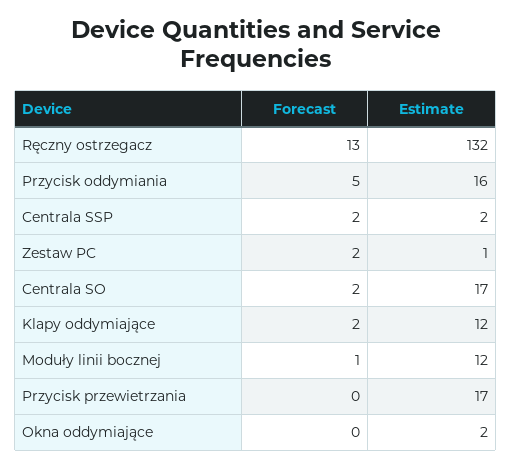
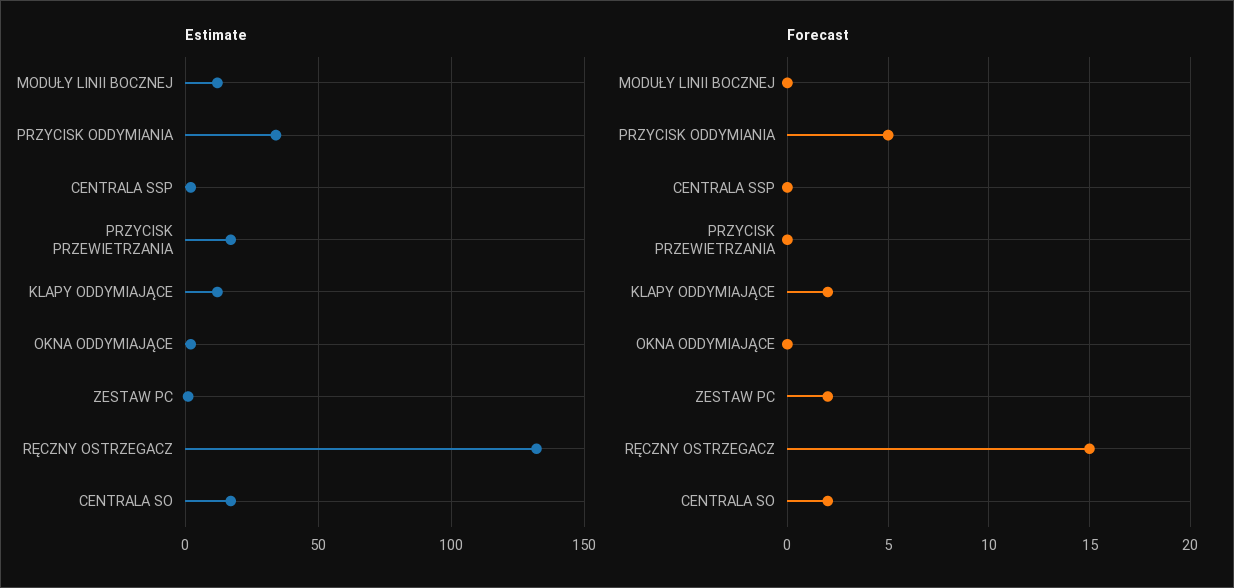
Forecast, Ręczny ostrzegacz: 13 -> 15
Estimate, Przycisk oddymiania: 16 -> 35
Forecast, Centrala SSP: 2 -> 0
Forecast, Moduły linii bocznej: 1 -> 0

